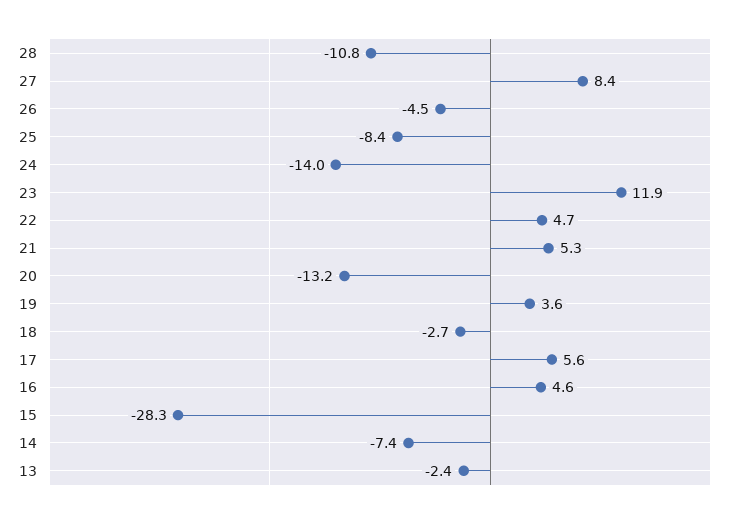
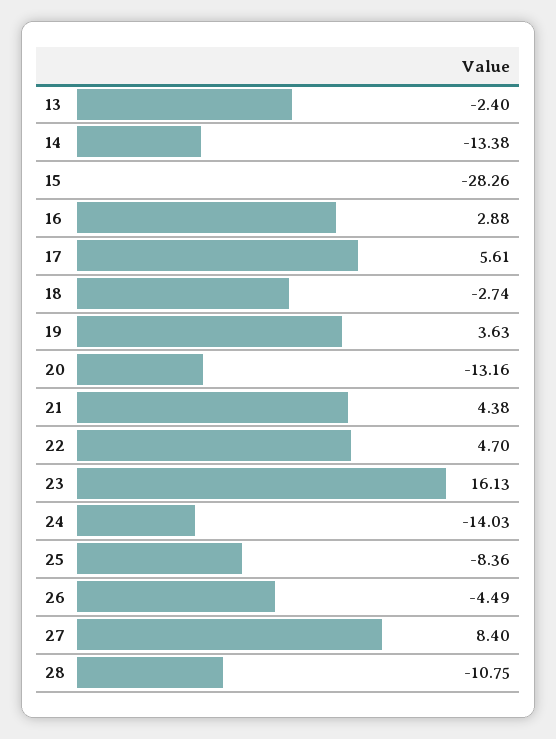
23: 11.9 -> 16.13
21: 5.3 -> 4.38
16: 4.6 -> 2.88
14: -7.4 -> -13.38

